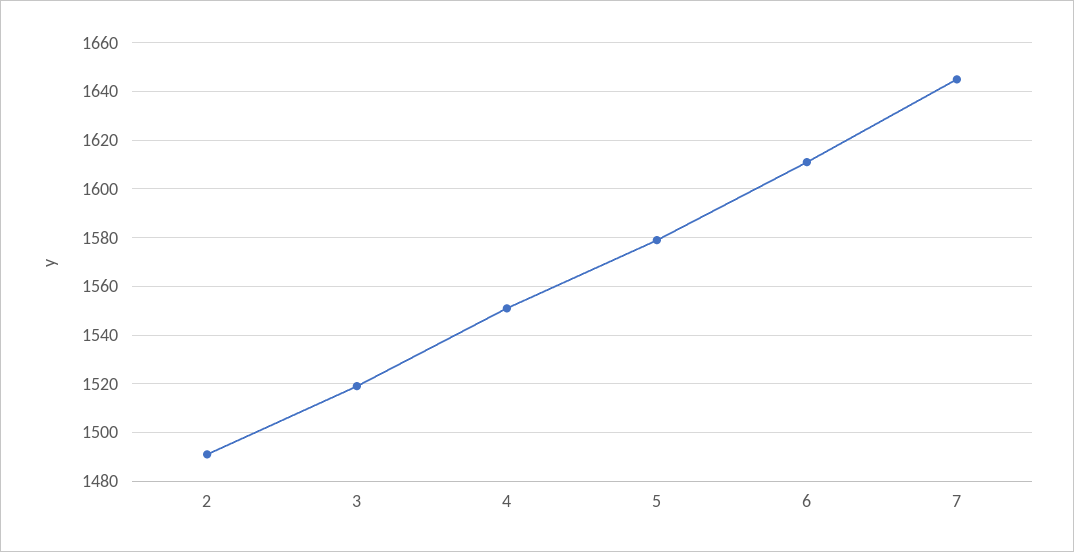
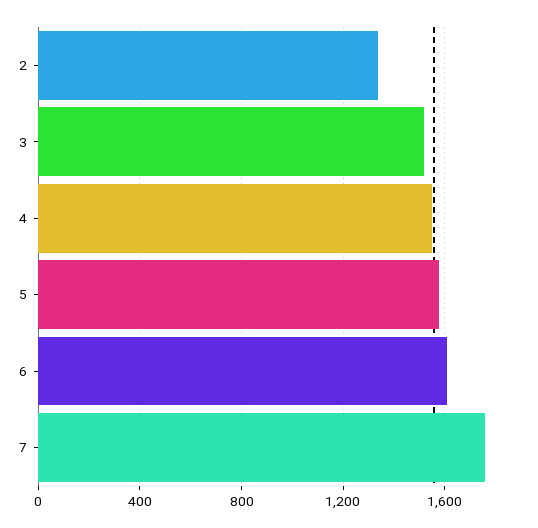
2: 1490 -> 1350
7: 1645 -> 1750

